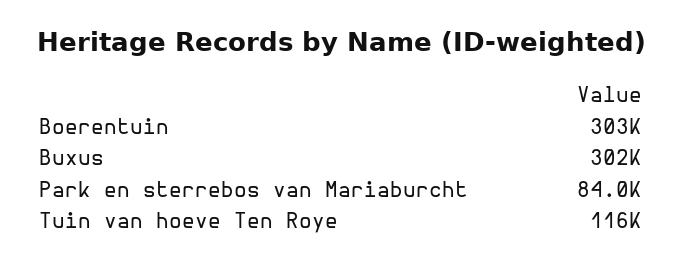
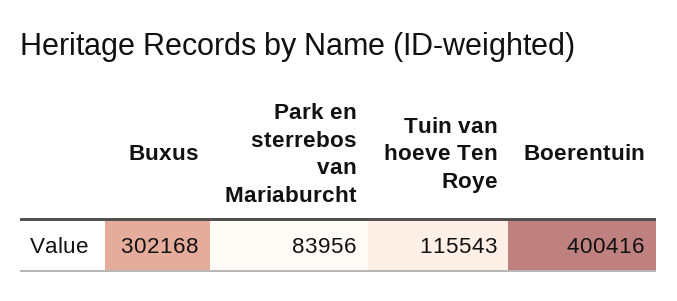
Boerentuin: 303000 -> 400416

